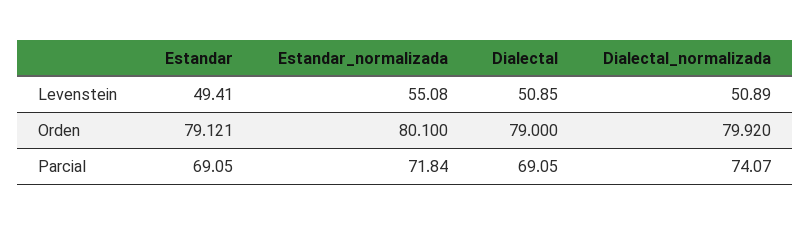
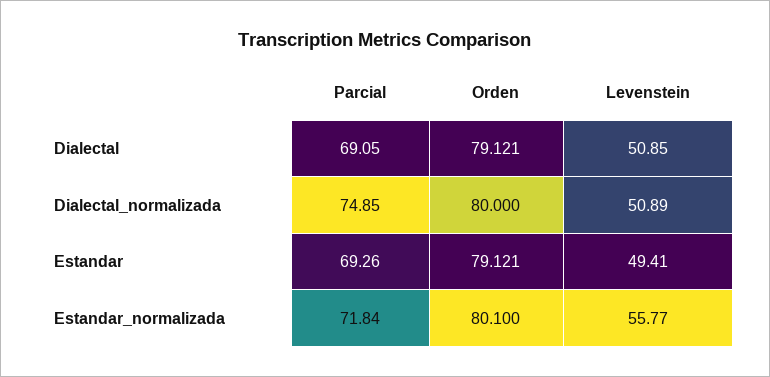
Estandar_normalizada, Levenstein: 55.08 -> 55.77
Dialectal, Orden: 79 -> 79.121
Dialectal_normalizada, Orden: 79.92 -> 80
Estandar, Parcial: 69.05 -> 69.26
Dialectal_normalizada, Parcial: 74.07 -> 74.85

